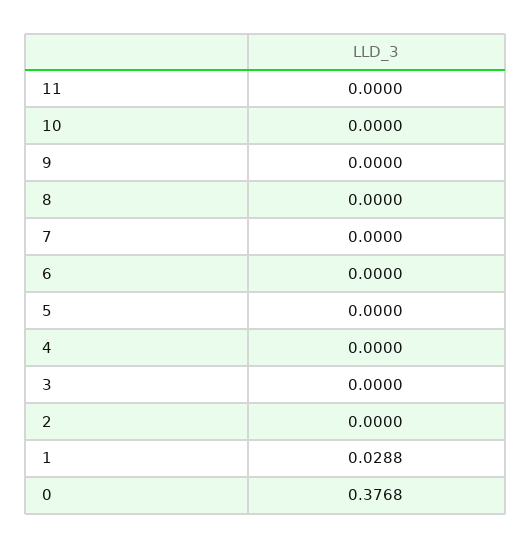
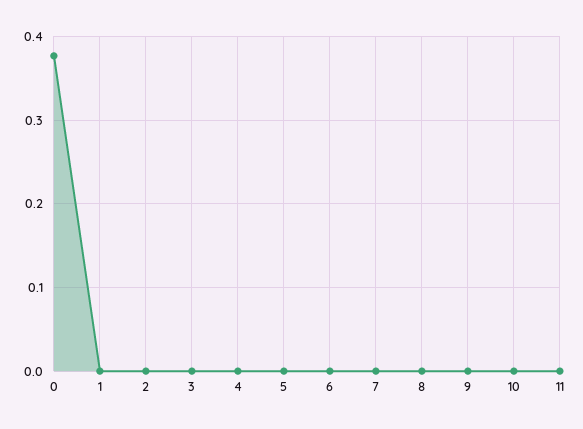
1: 0.0288 -> 0

